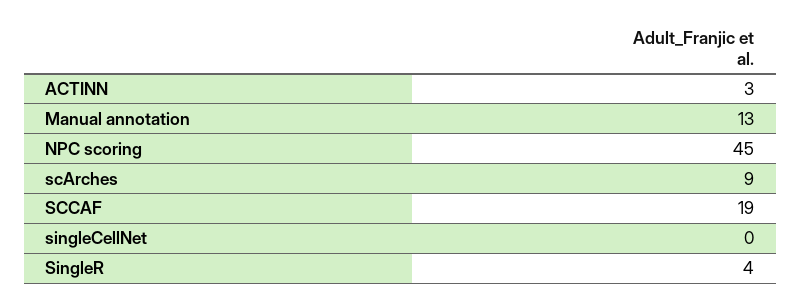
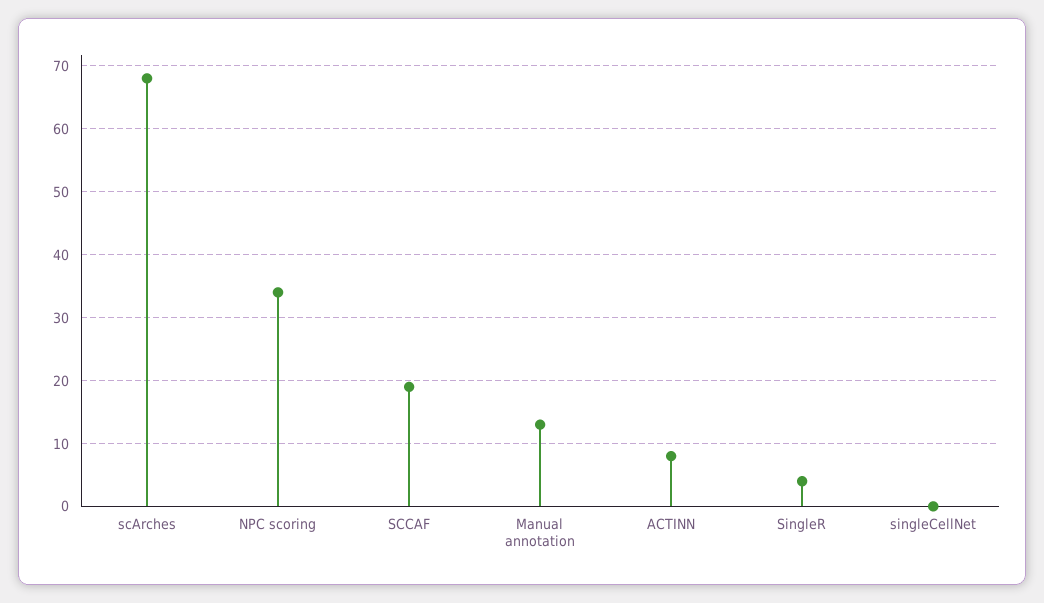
ACTINN: 3 -> 8
NPC scoring: 45 -> 34
scArches: 9 -> 68

